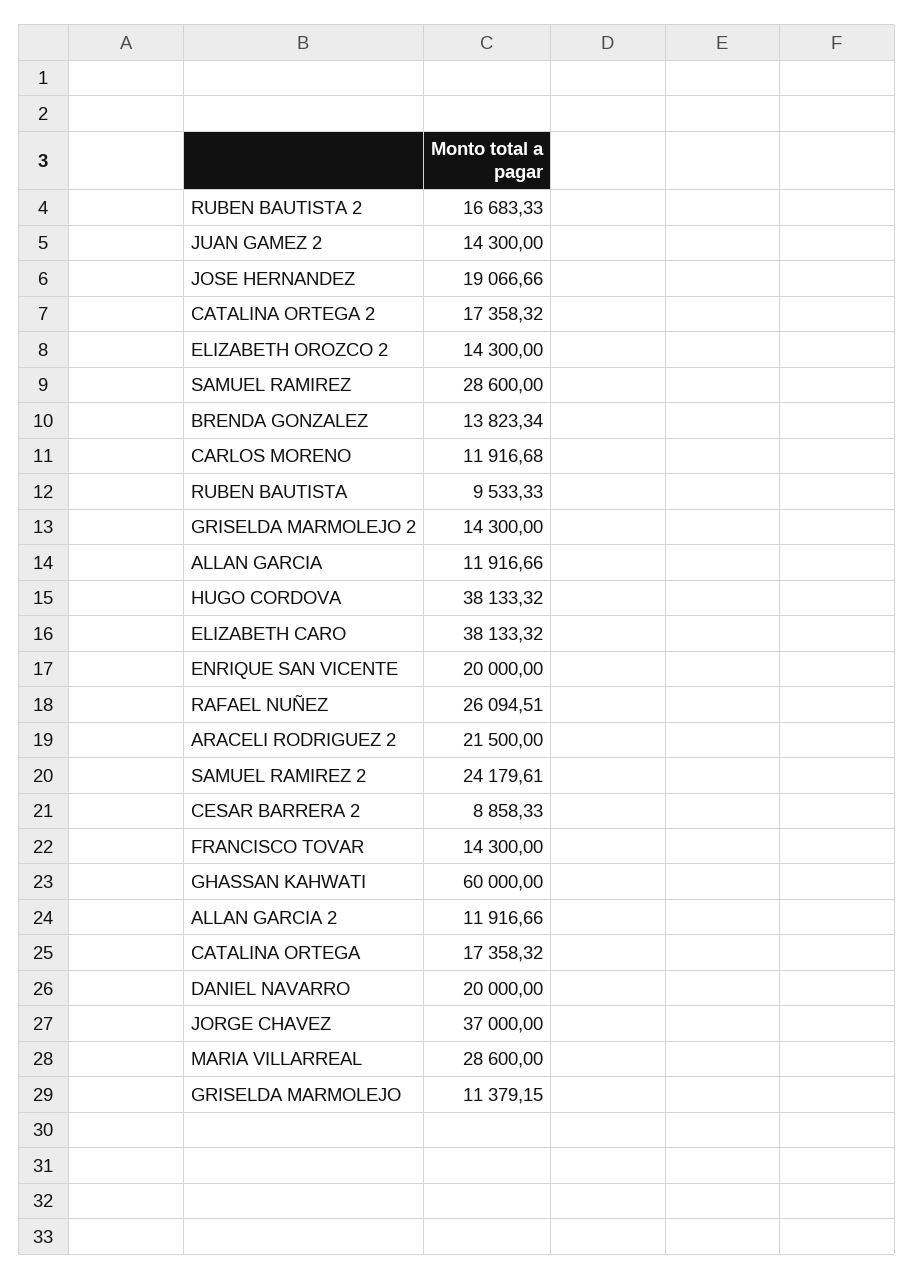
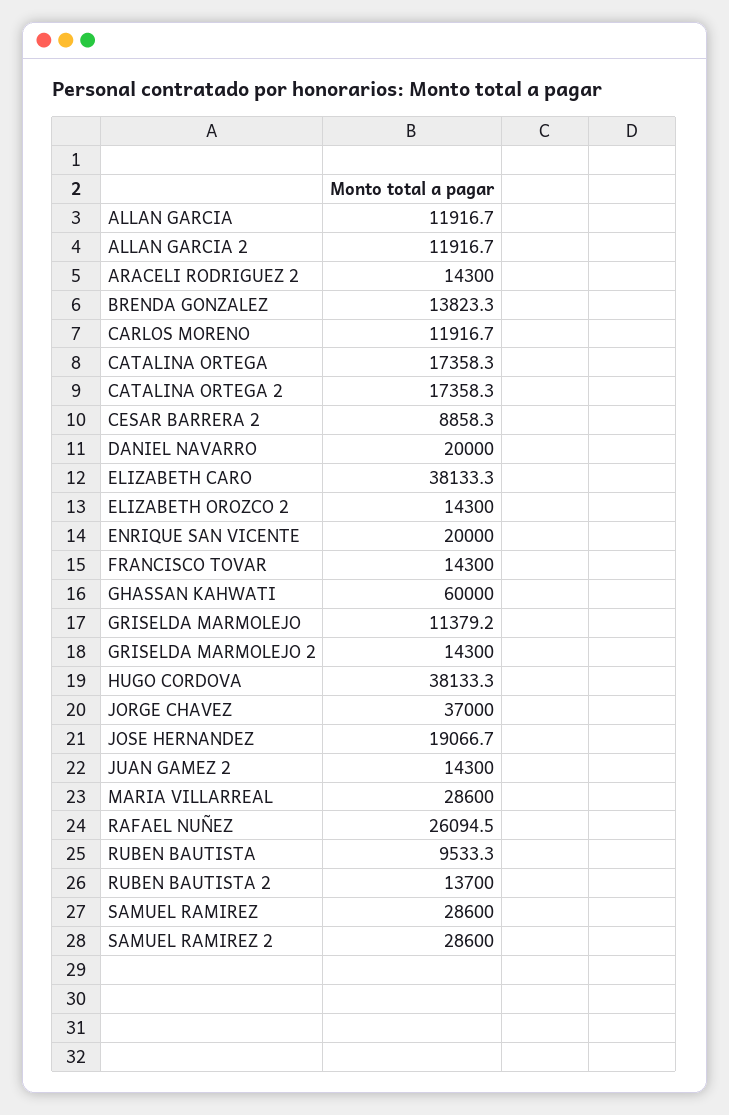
RUBEN BAUTISTA 2: 16683.33 -> 13700
ARACELI RODRIGUEZ 2: 21500 -> 14300
SAMUEL RAMIREZ 2: 24179.61 -> 28600

